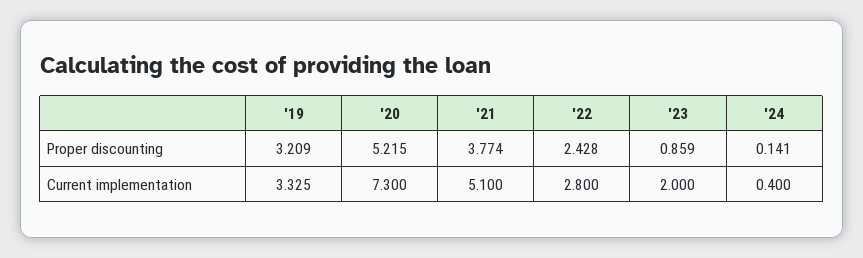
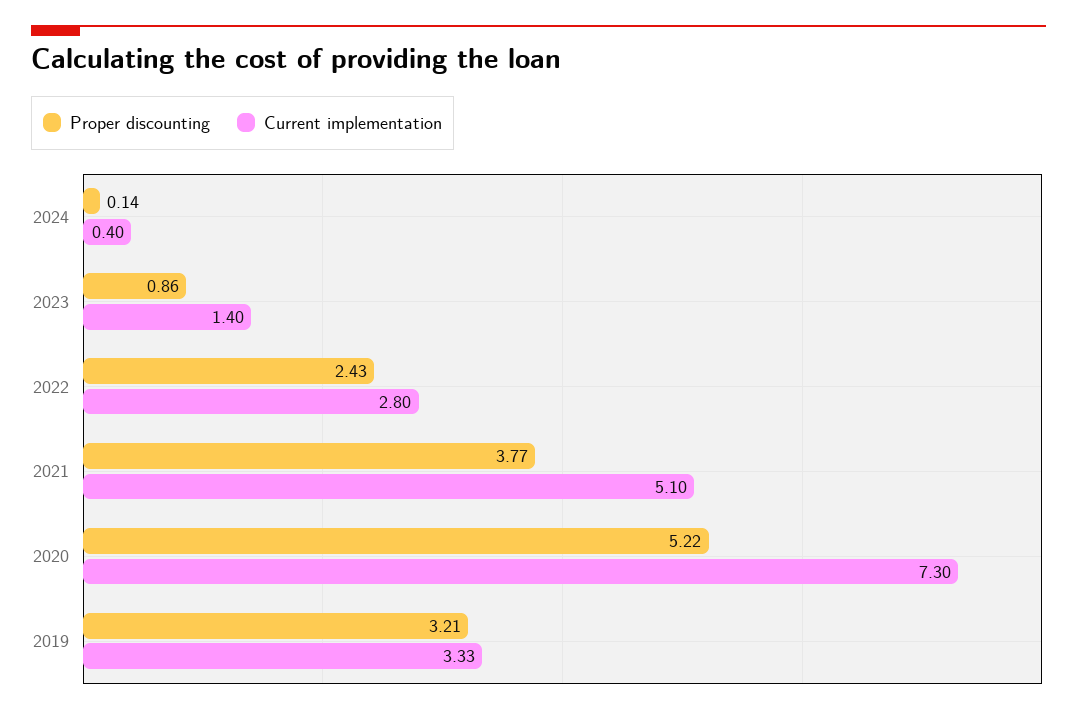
Current implementation, '23: 2 -> 1.4

